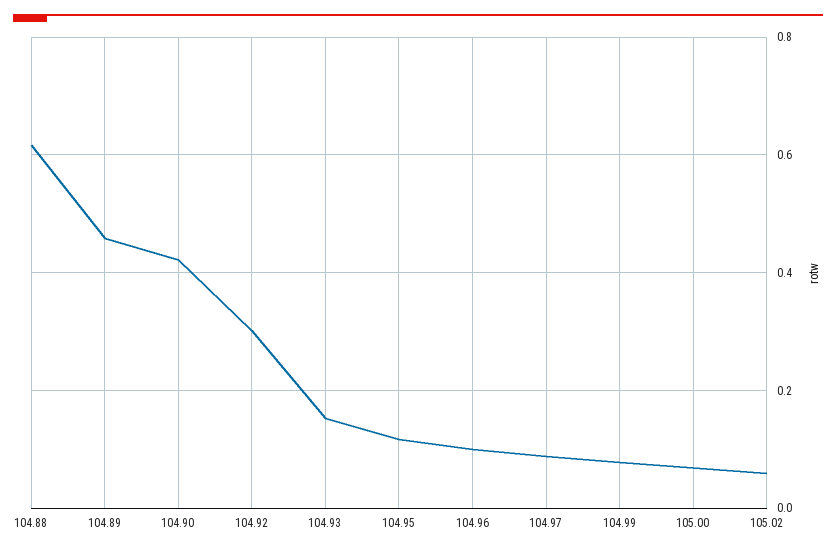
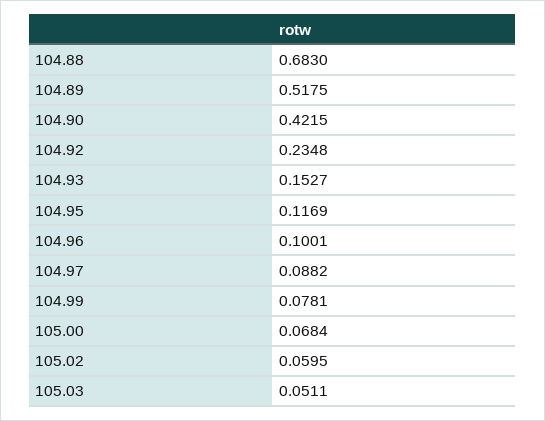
104.88: 0.62 -> 0.683
104.89: 0.46 -> 0.5175
104.92: 0.3 -> 0.2348
105.03: none -> 0.0511

